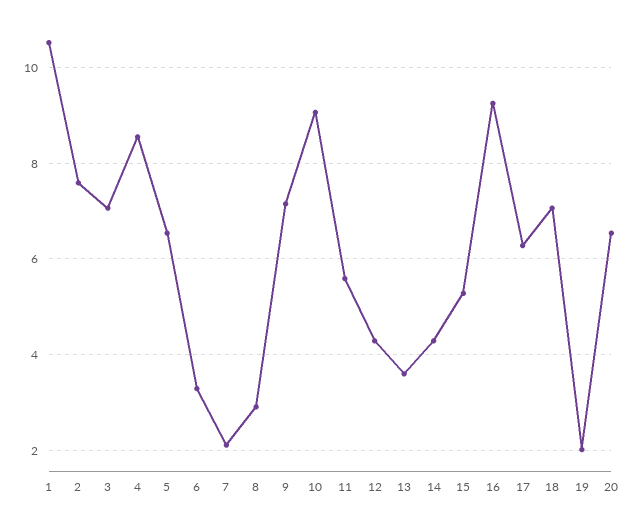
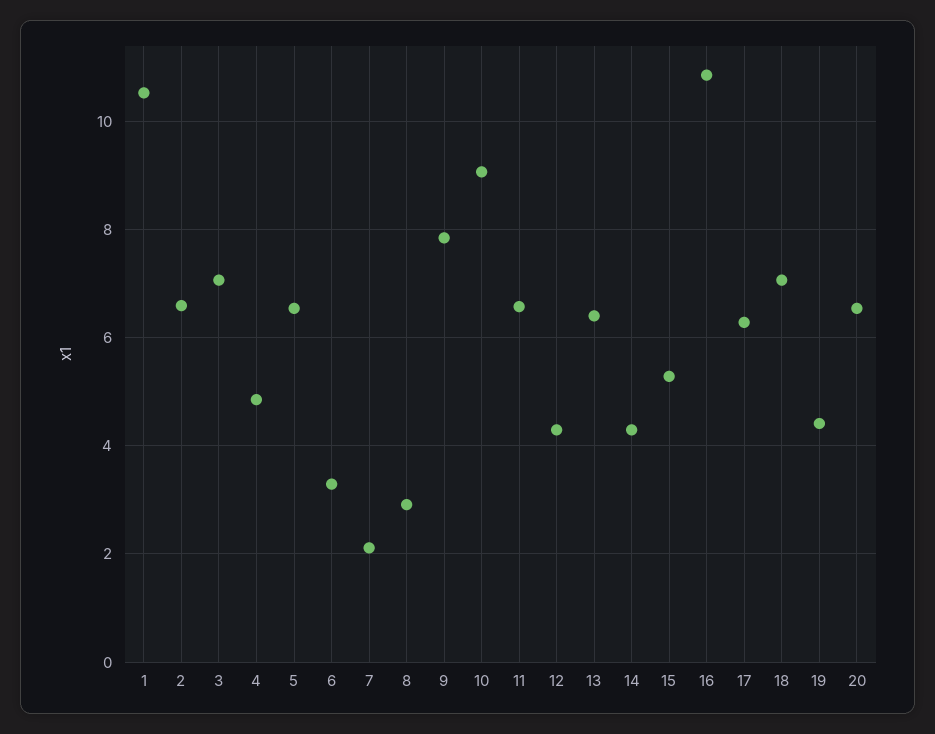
2: 7.6 -> 6.6
4: 8.6 -> 4.8
9: 7.2 -> 7.8
11: 5.6 -> 6.6
13: 3.6 -> 6.4
16: 9.2 -> 10.8
19: 2 -> 4.4

